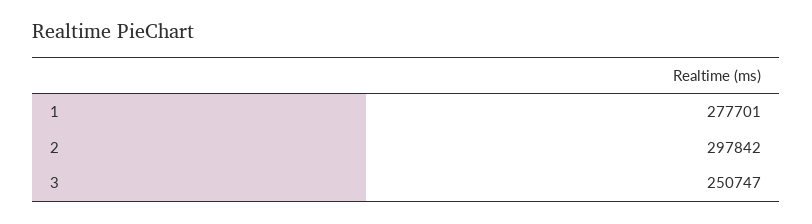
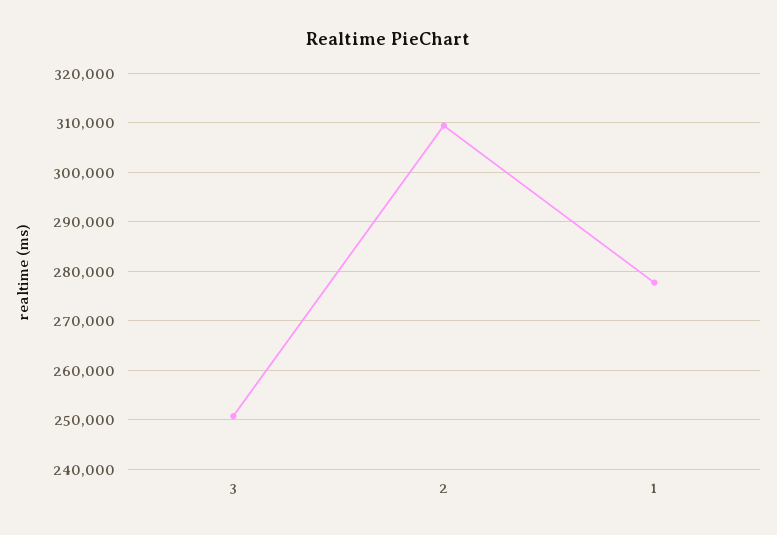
2: 297842 -> 310000

